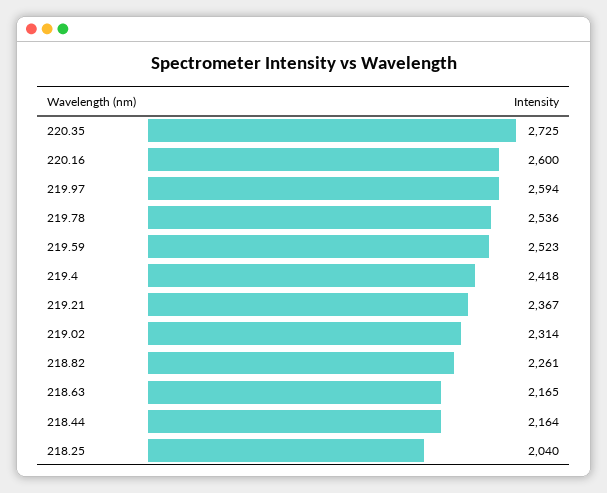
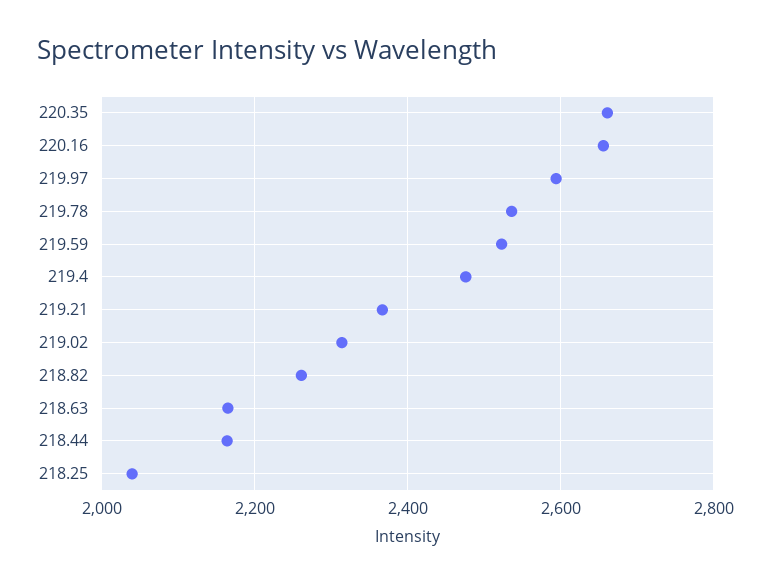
220.35: 2725 -> 2660
220.16: 2600 -> 2660
219.4: 2418 -> 2480

